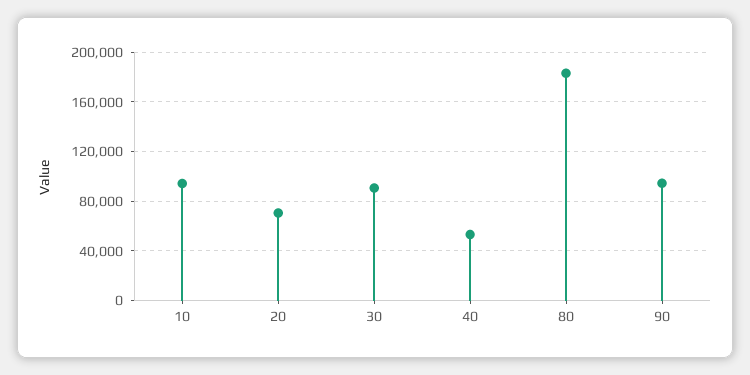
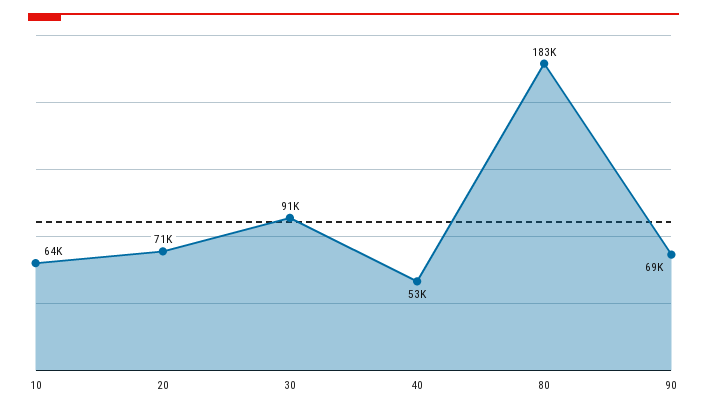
10: 95000 -> 64000
90: 95000 -> 69000

